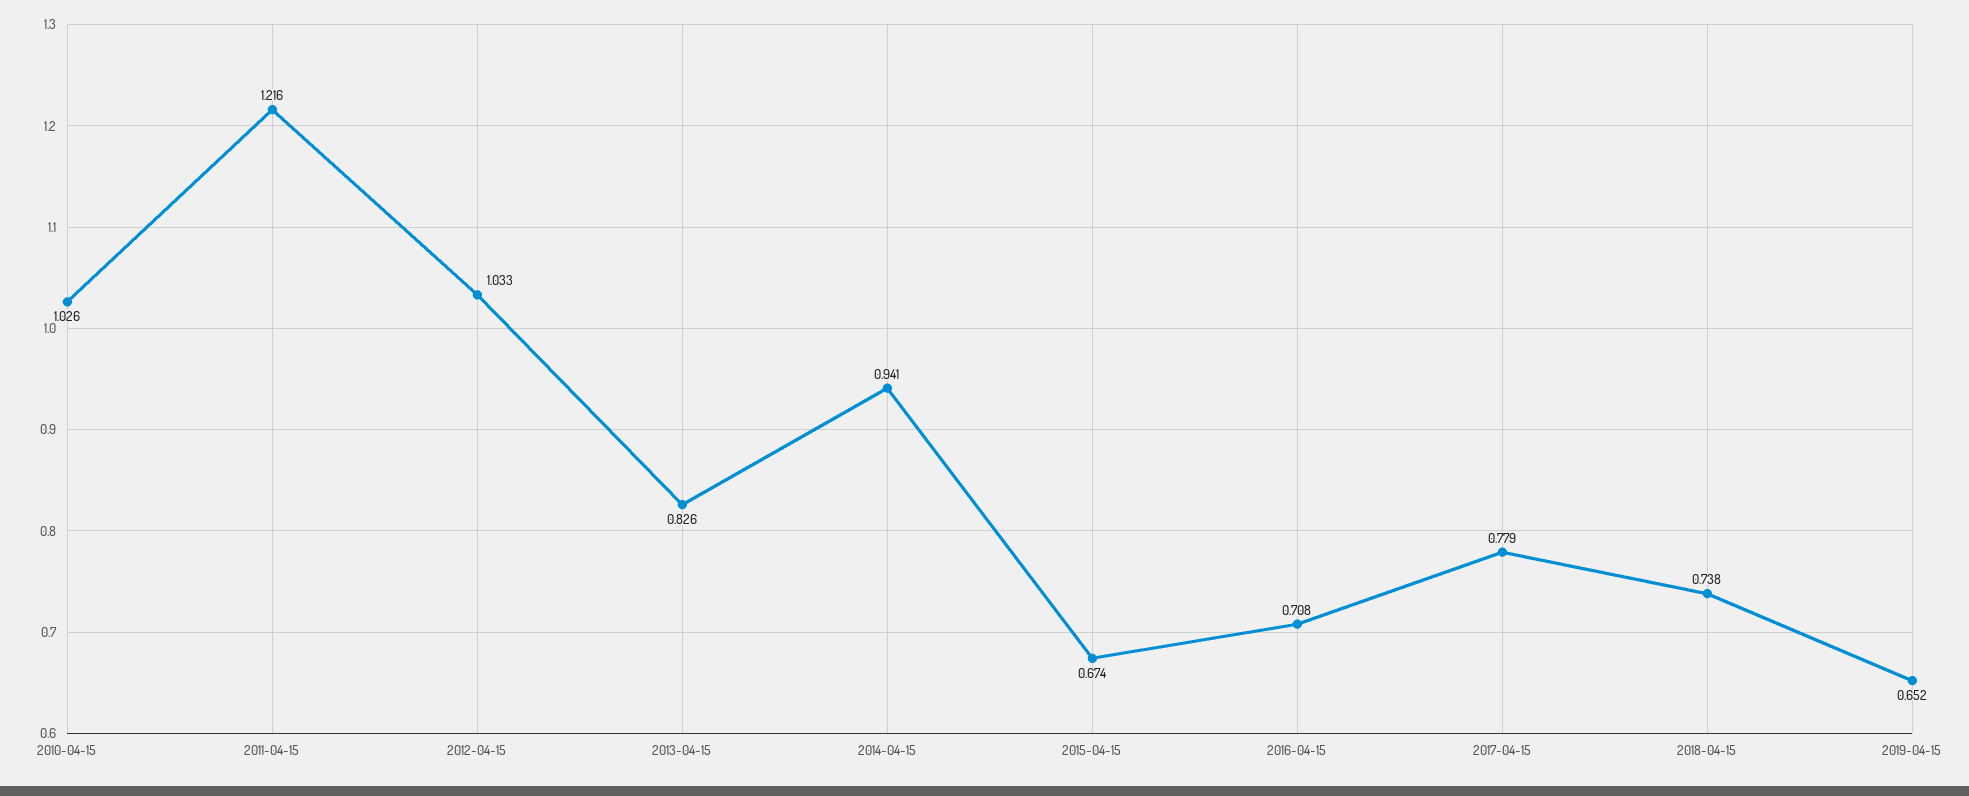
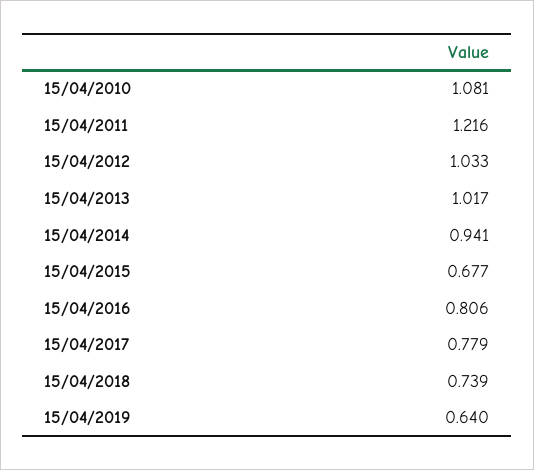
2010-04-15: 1.026 -> 1.081
2013-04-15: 0.826 -> 1.017
2015-04-15: 0.674 -> 0.677
2016-04-15: 0.708 -> 0.806
2018-04-15: 0.738 -> 0.739
2019-04-15: 0.652 -> 0.64

